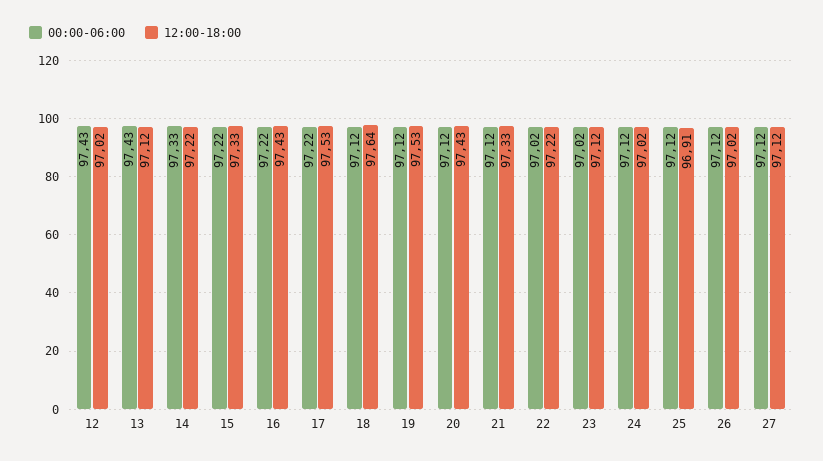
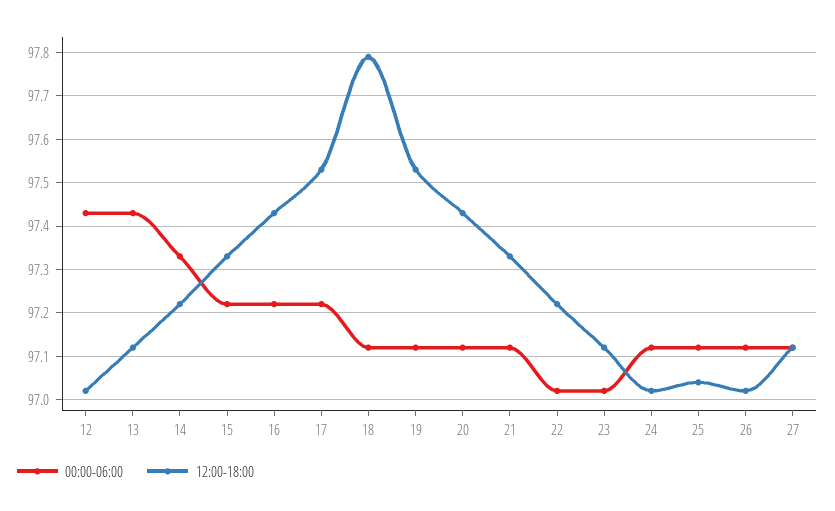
12:00-18:00, 18: 97.64 -> 97.8
12:00-18:00, 25: 96.91 -> 97.05

